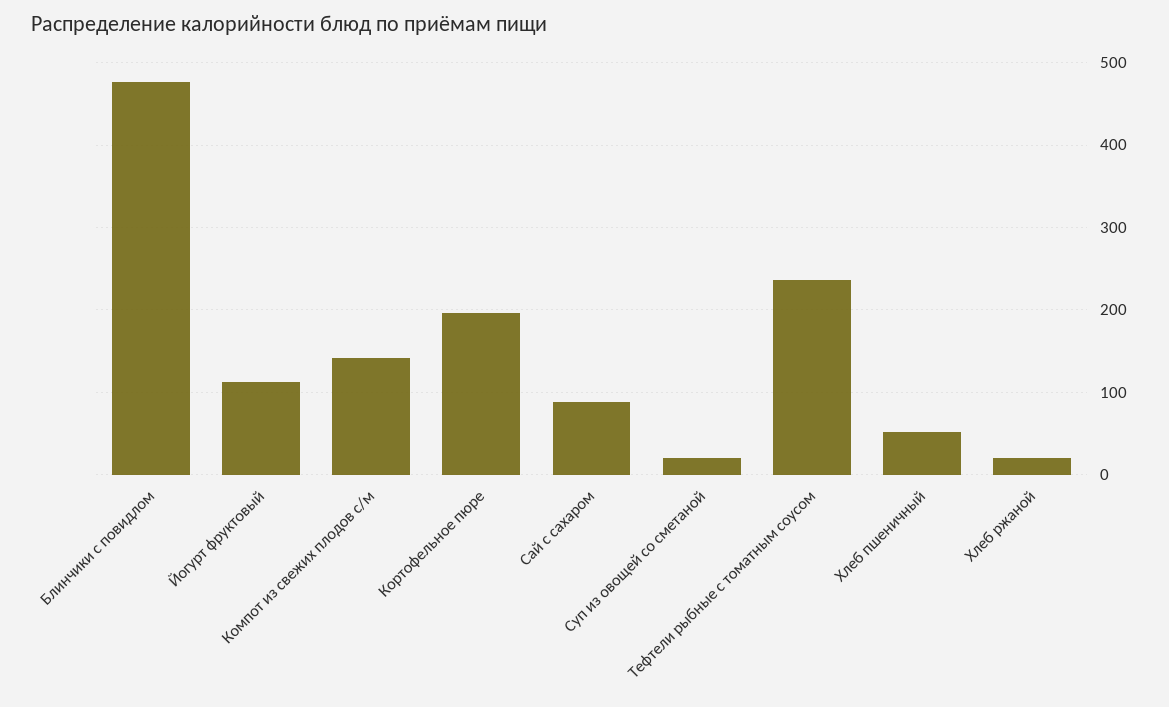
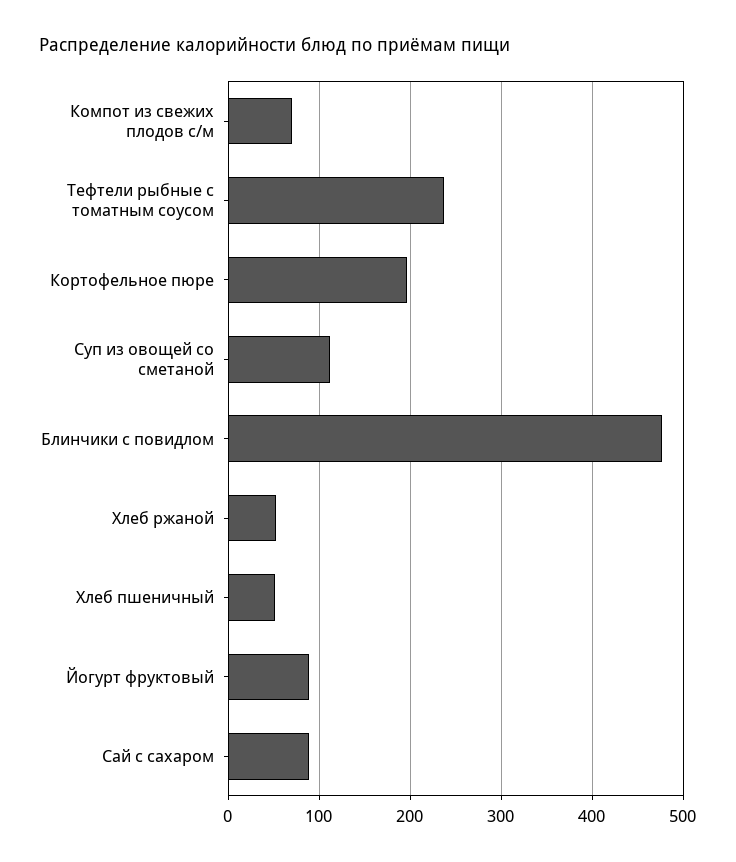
Йогурт фруктовый: 110 -> 90
Компот из свежих плодов с/м: 140 -> 70
Суп из овощей со сметаной: 20 -> 110
Хлеб ржаной: 20 -> 50

